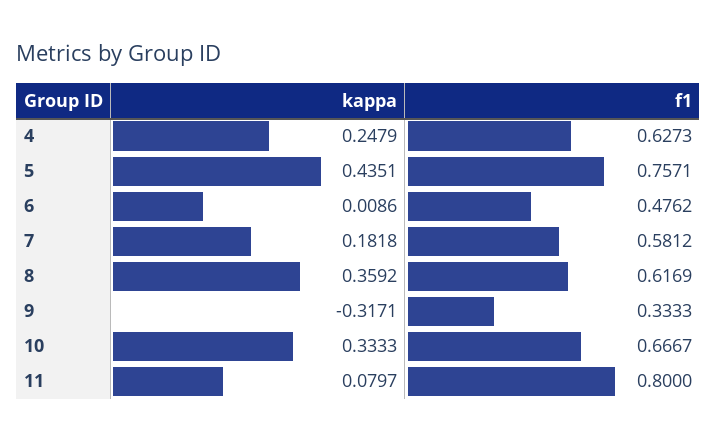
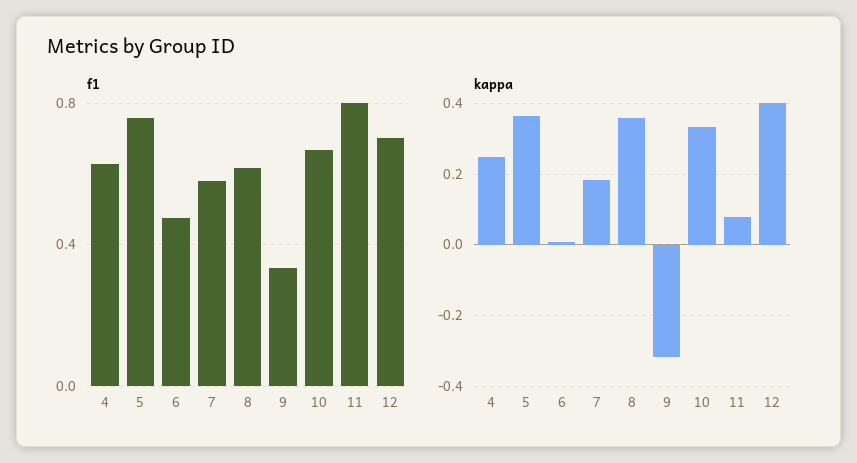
kappa, 5: 0.4351 -> 0.36
f1, 12: none -> 0.7
kappa, 12: none -> 0.4

